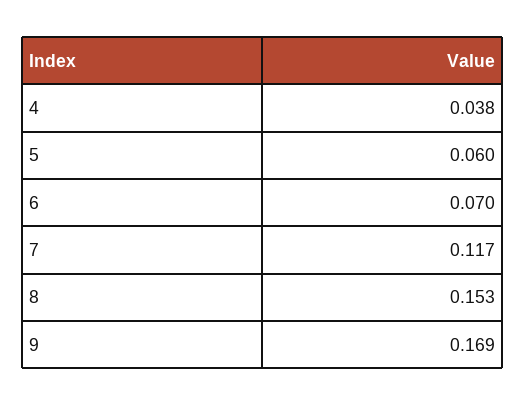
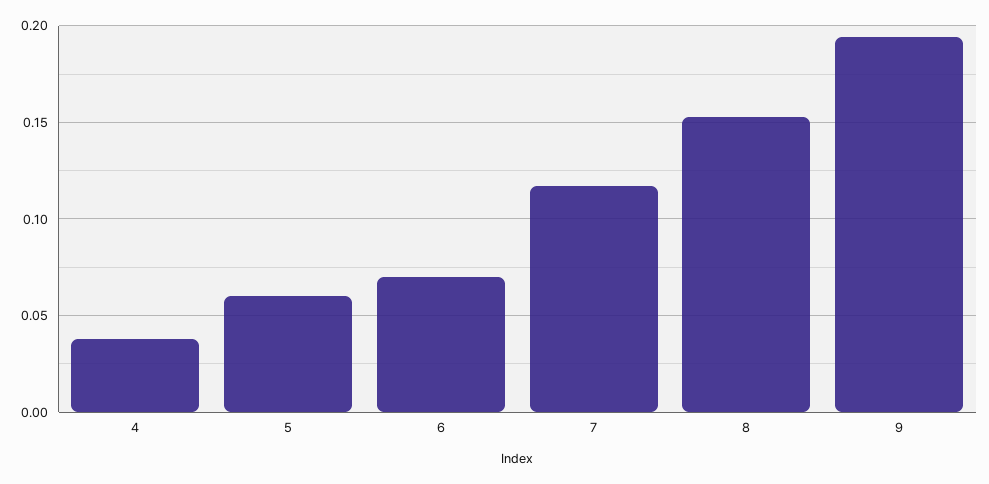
9: 0.169 -> 0.195

